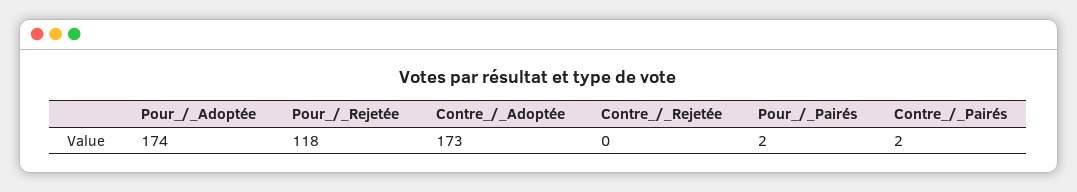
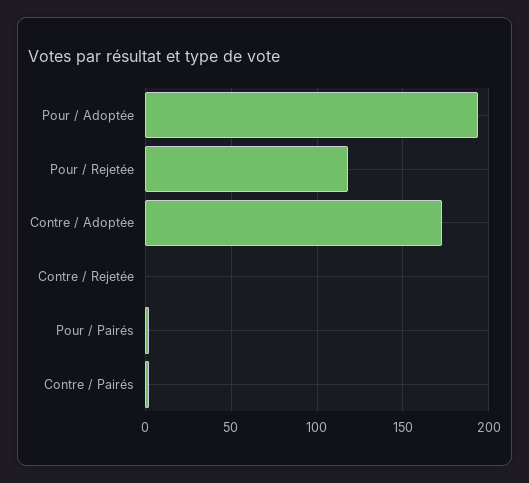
Pour_/_Adoptée: 174 -> 195

